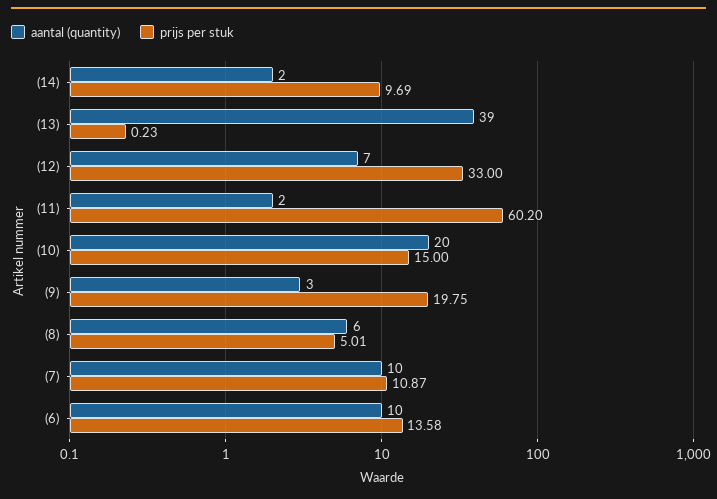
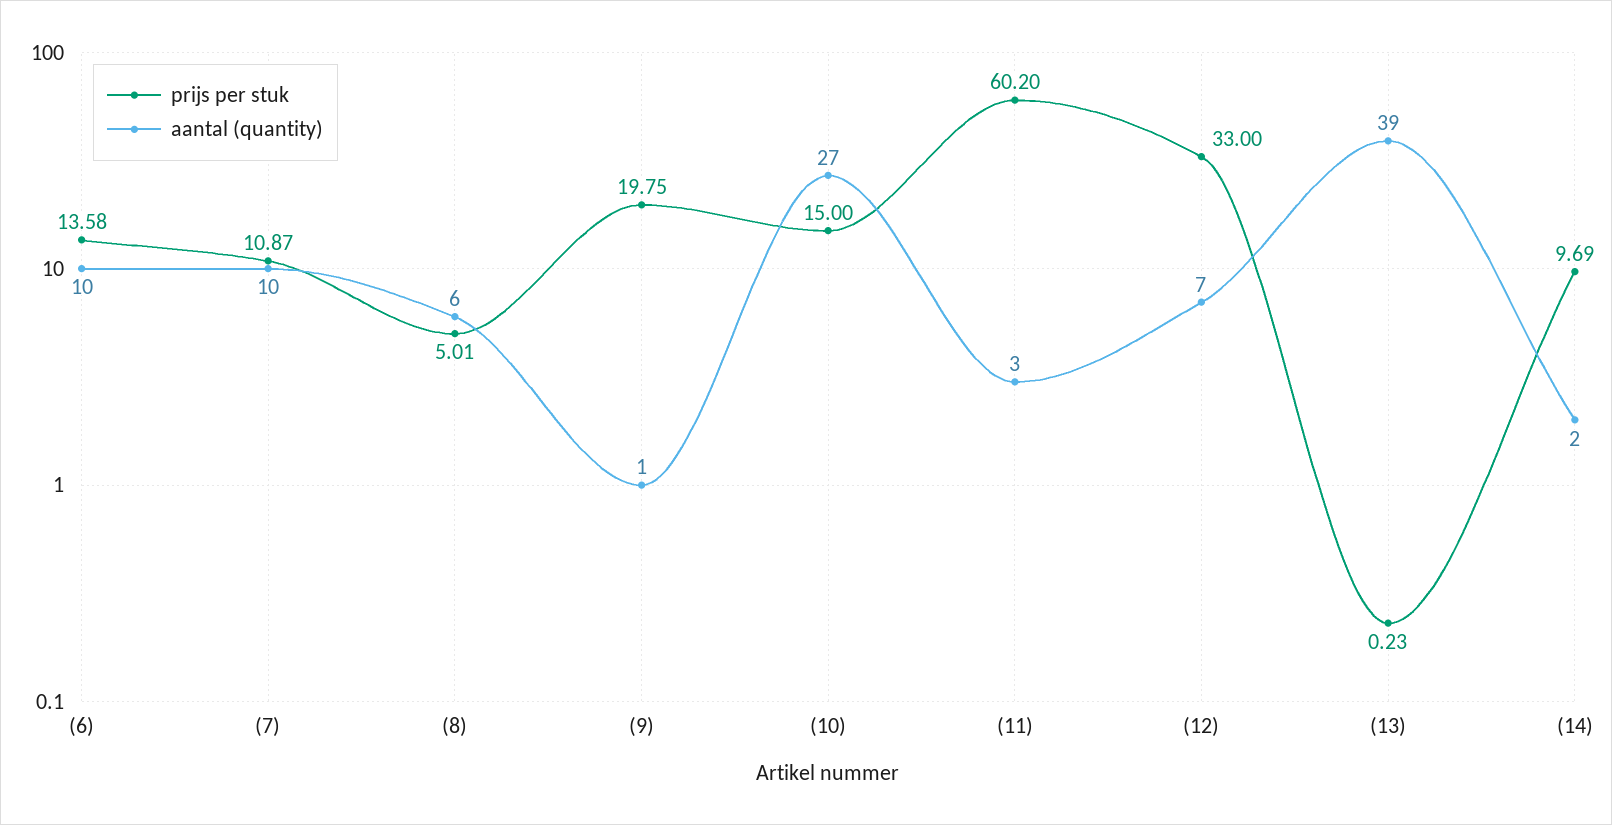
aantal (quantity), (11): 2 -> 3
aantal (quantity), (10): 20 -> 27
aantal (quantity), (9): 3 -> 1

